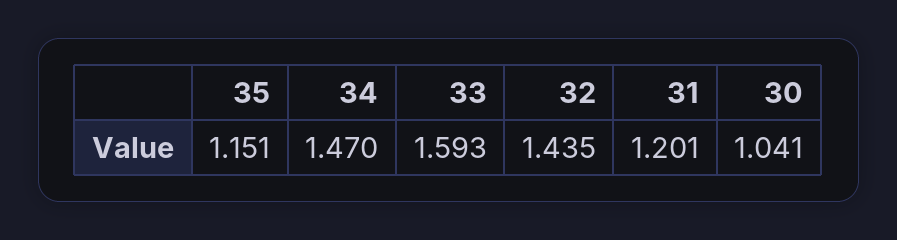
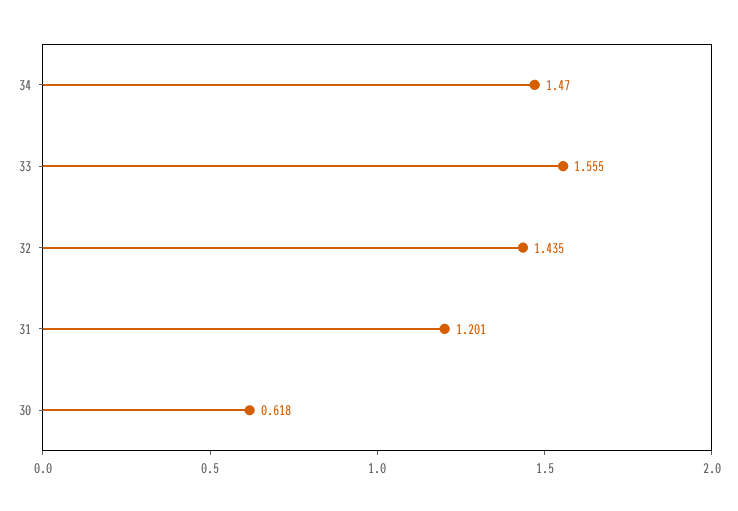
35: 1.151 -> none
33: 1.593 -> 1.555
30: 1.041 -> 0.618

